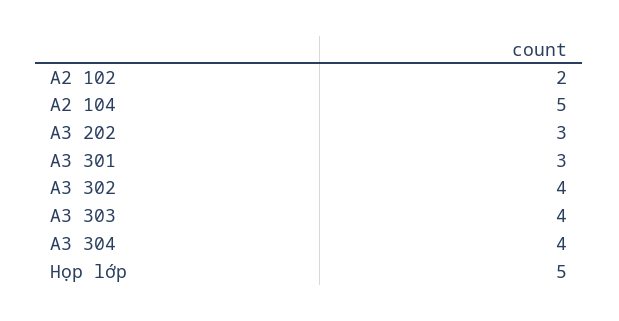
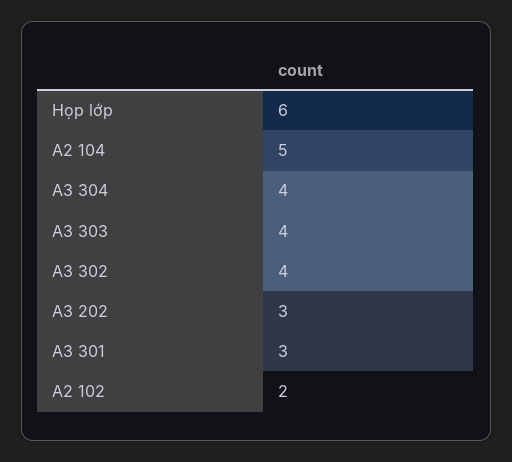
Họp lớp: 5 -> 6

